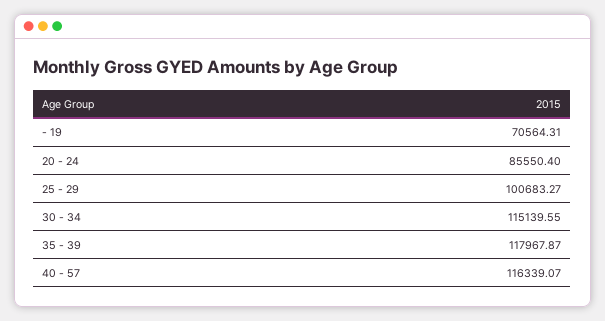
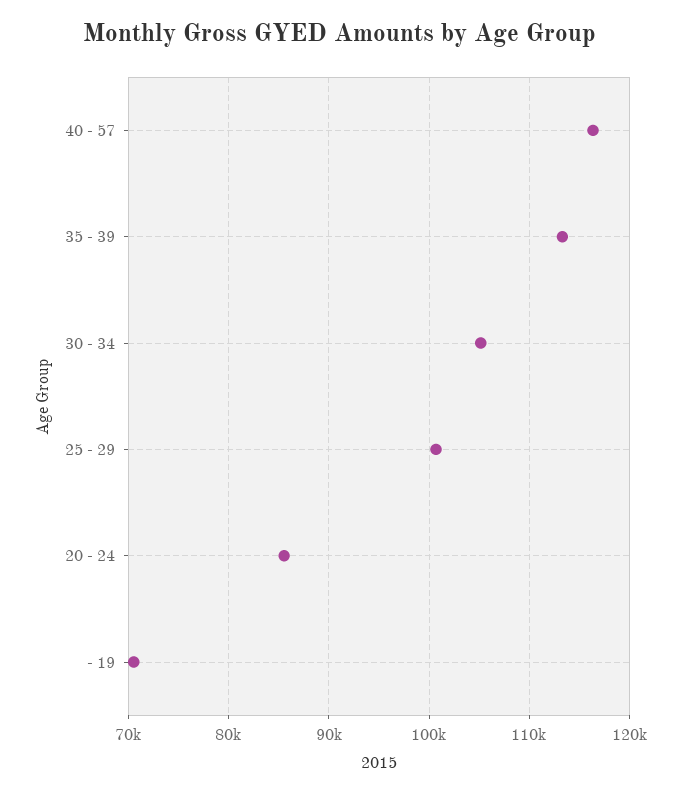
30 - 34: 115139.55 -> 105000
35 - 39: 117967.87 -> 113000

